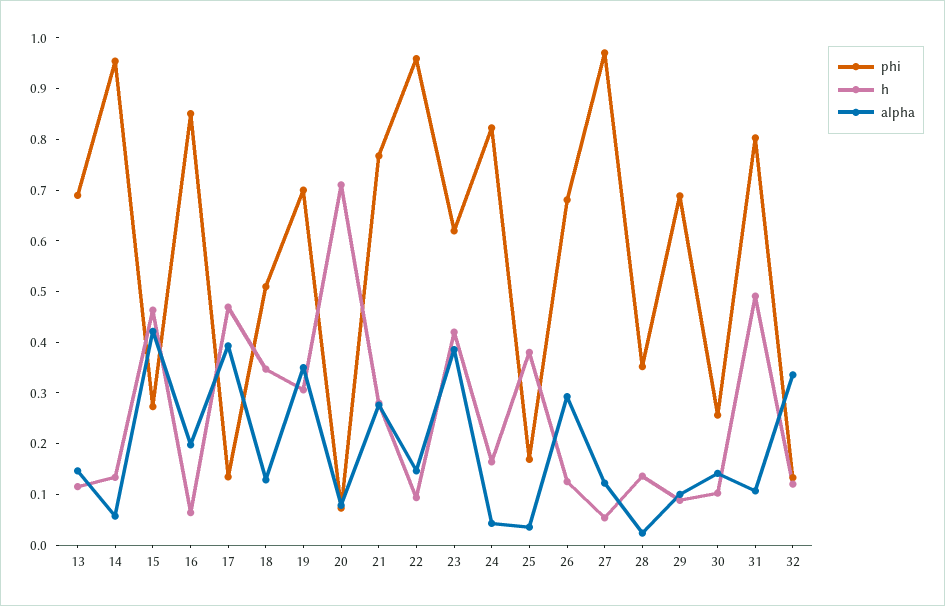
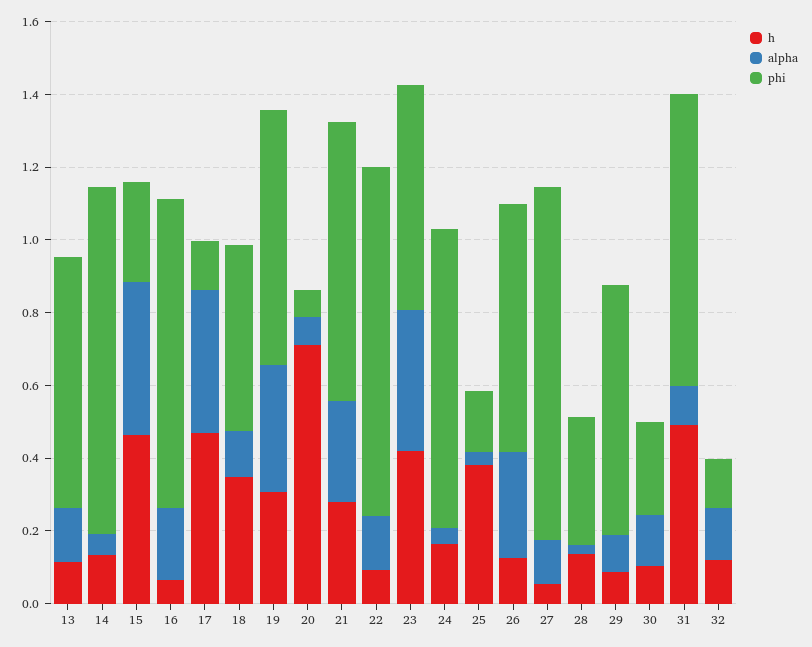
alpha, 32: 0.34 -> 0.15

